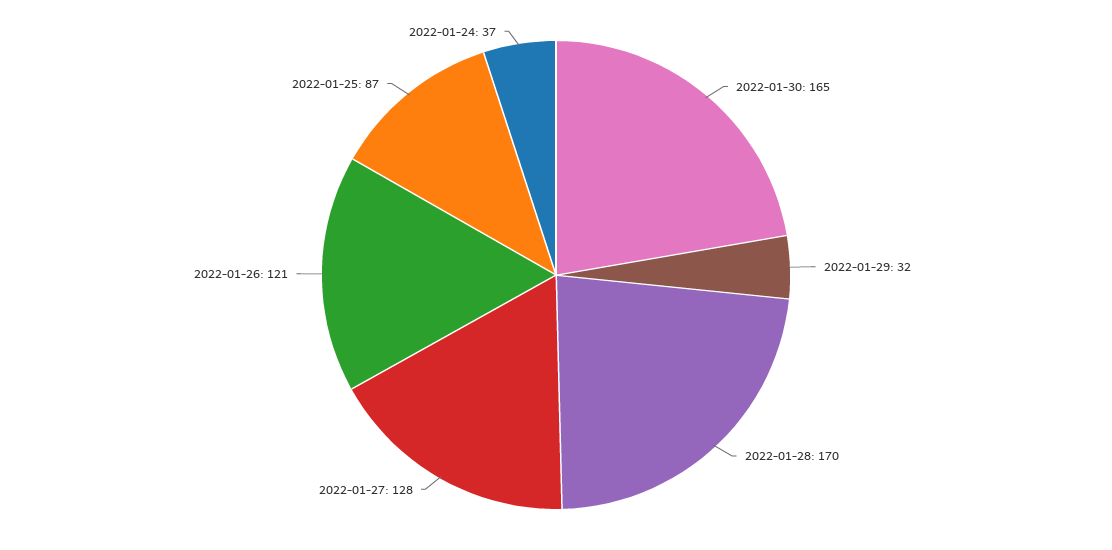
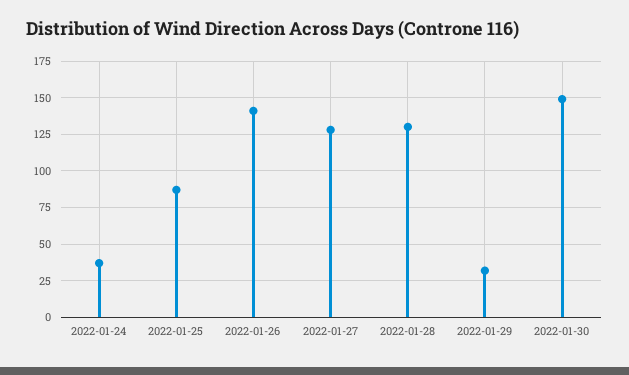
2022-01-30: 165 -> 150
2022-01-28: 170 -> 130
2022-01-26: 121 -> 140

